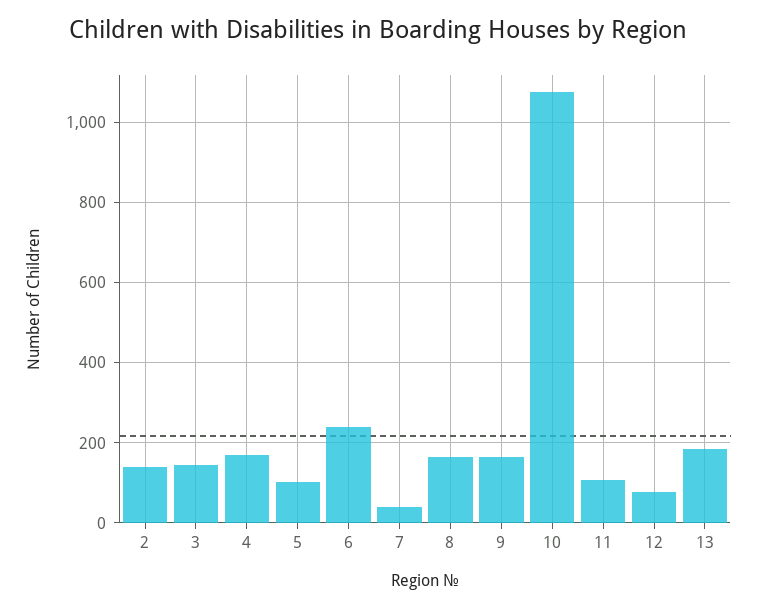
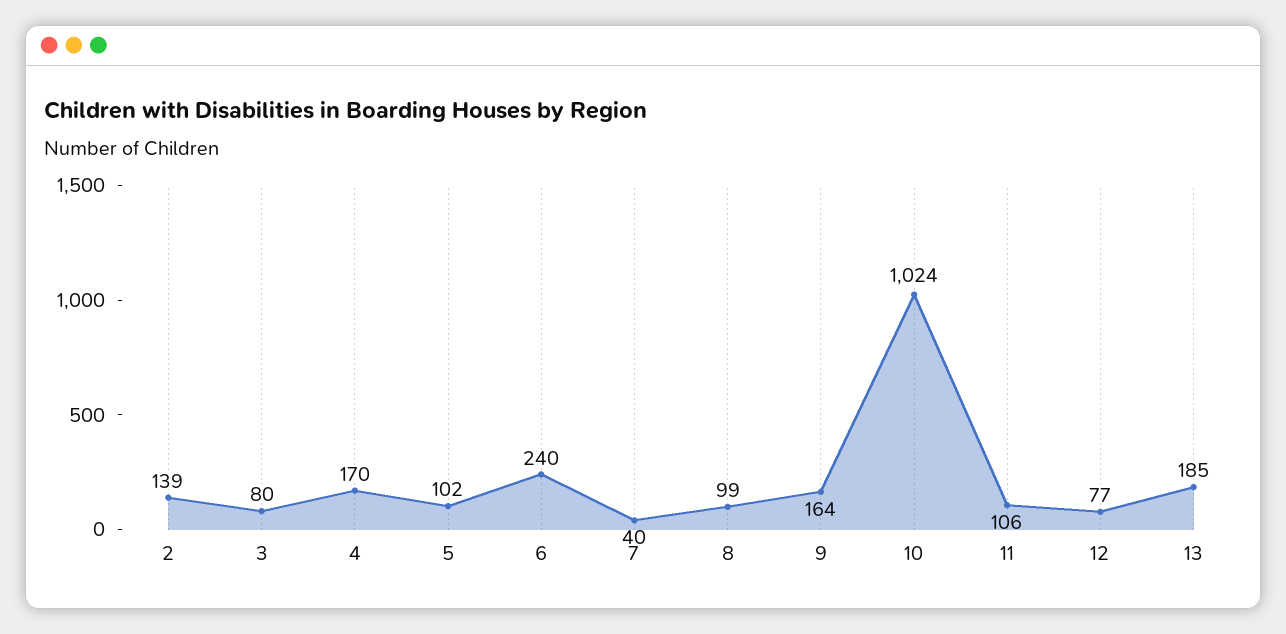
3: 140 -> 80
8: 160 -> 99
10: 1080 -> 1024

